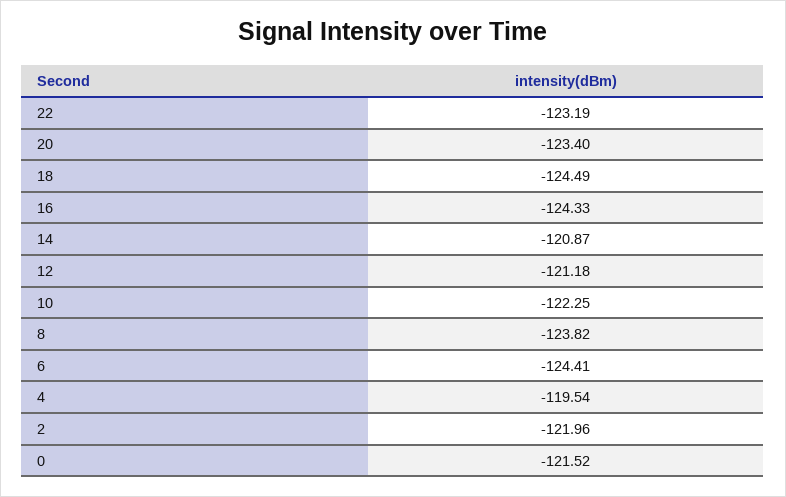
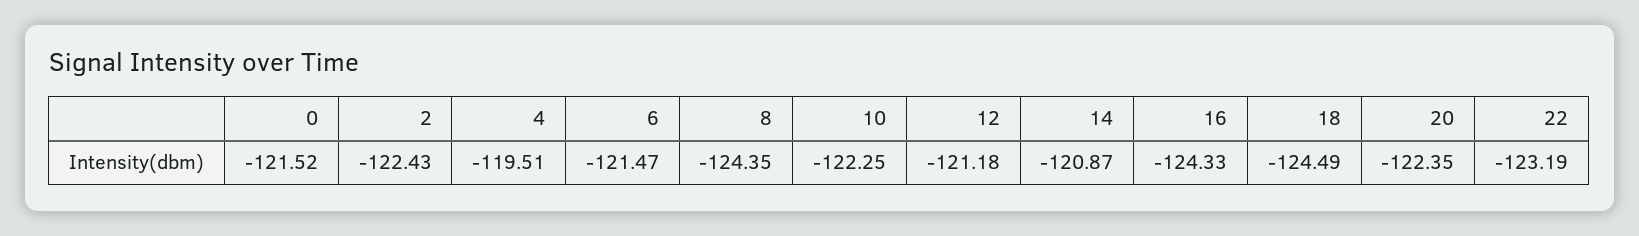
20: -123.4 -> -122.35
8: -123.82 -> -124.35
6: -124.41 -> -121.47
4: -119.54 -> -119.51
2: -121.96 -> -122.43

